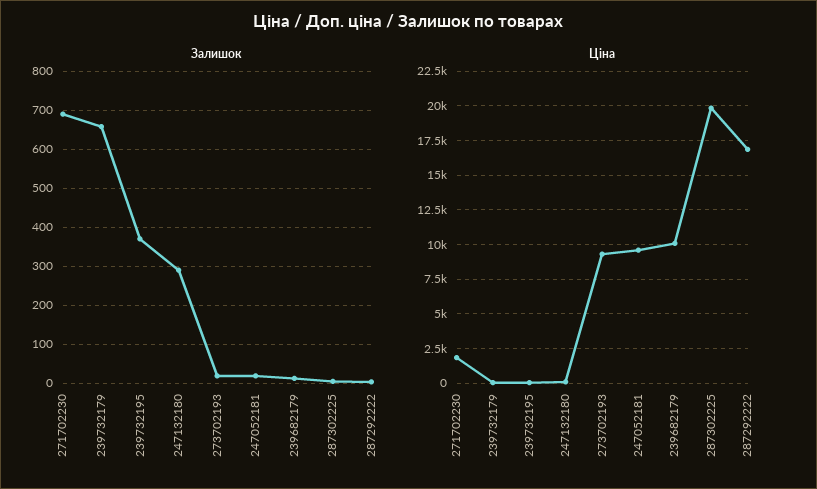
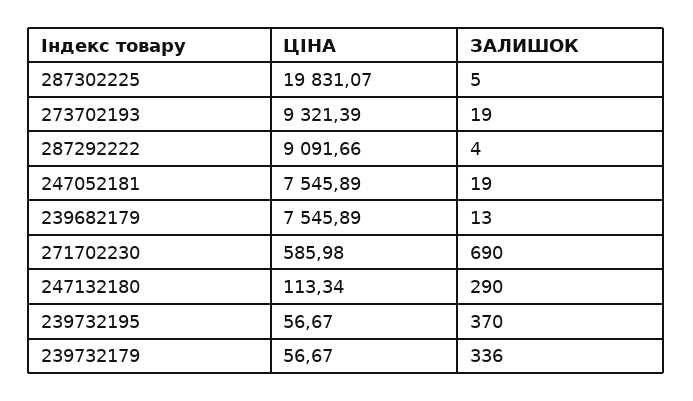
Залишок, 239732179: 660 -> 336
Ціна, 271702230: 2000 -> 585.98
Ціна, 247052181: 9500 -> 7545.89
Ціна, 239682179: 10000 -> 7545.89
Ціна, 287292222: 17000 -> 9091.66

